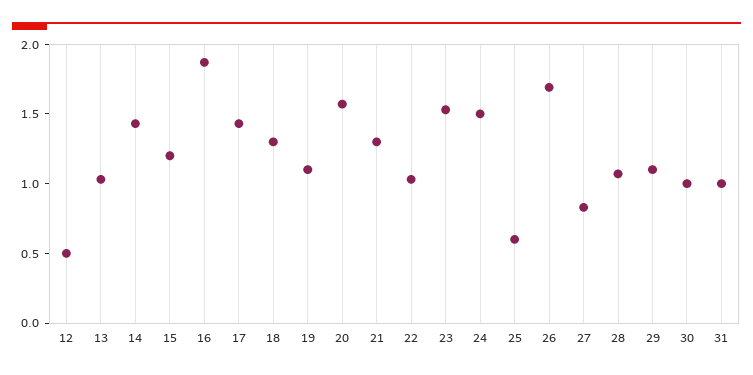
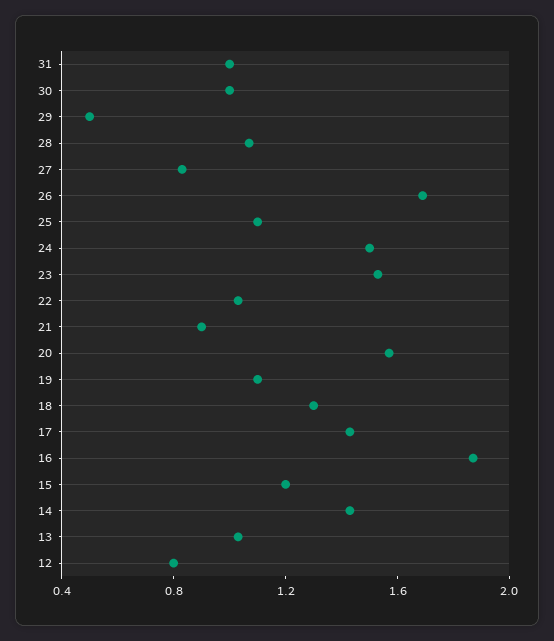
12: 0.5 -> 0.8
21: 1.3 -> 0.9
25: 0.6 -> 1.1
29: 1.1 -> 0.5

